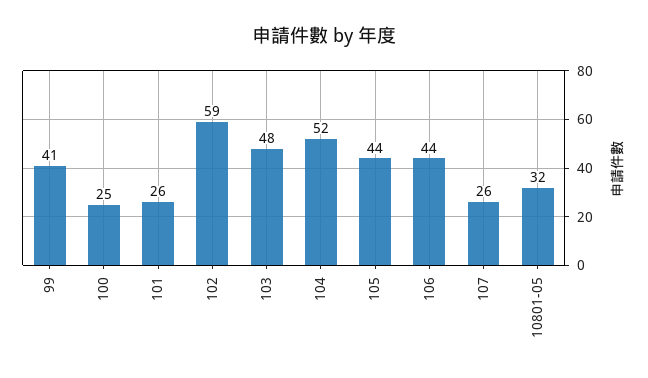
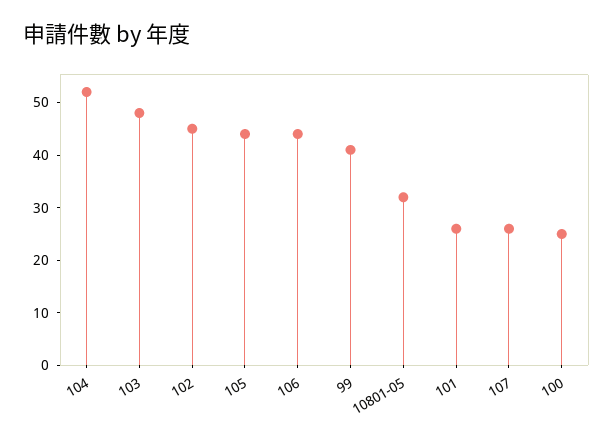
102: 59 -> 45

